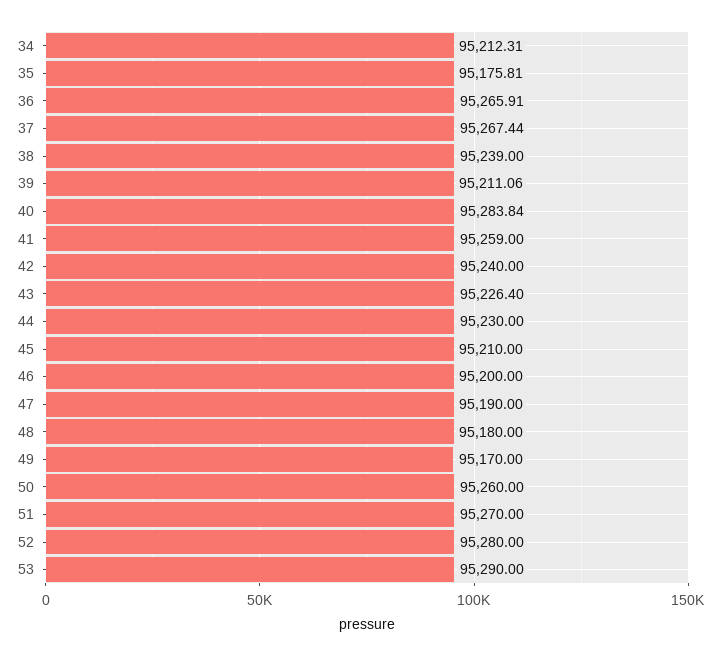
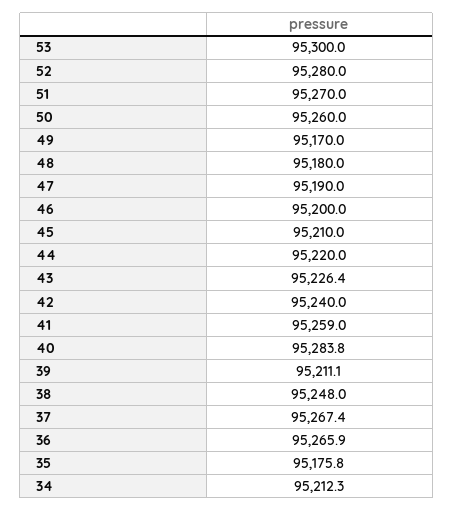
38: 95239 -> 95248
44: 95230 -> 95220
53: 95290 -> 95300

